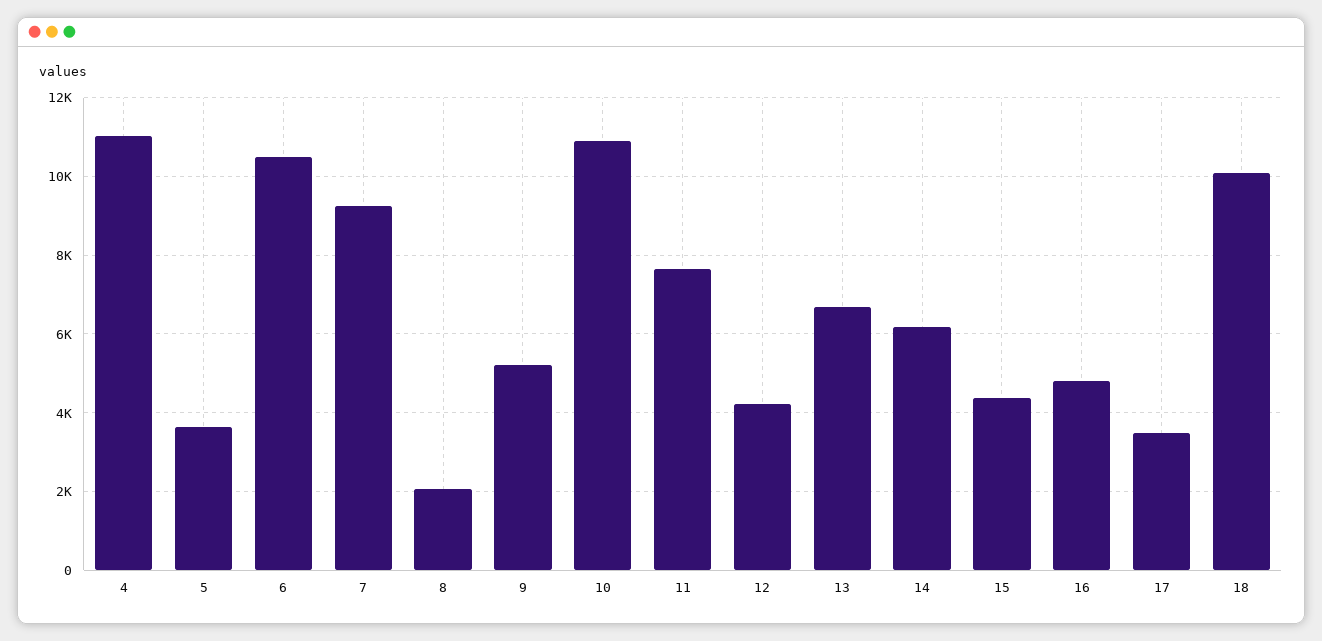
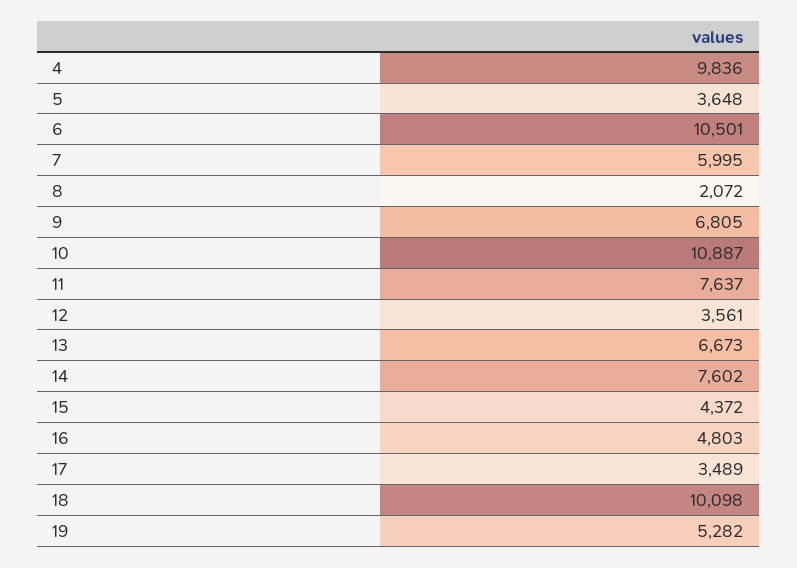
4: 11000 -> 9836
7: 9200 -> 5995
9: 5200 -> 6805
12: 4200 -> 3561
14: 6200 -> 7602
19: none -> 5282

